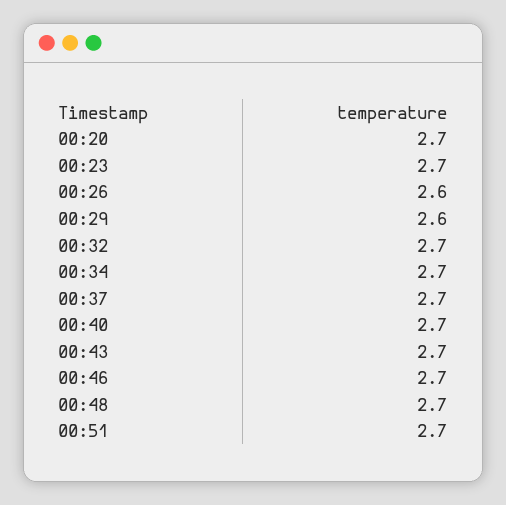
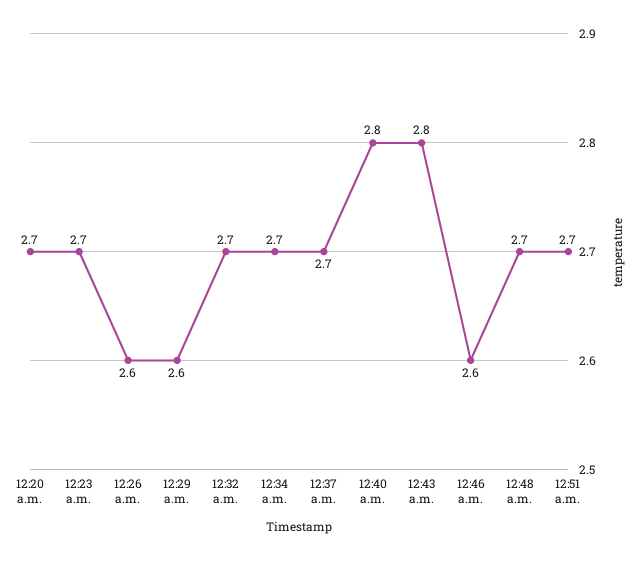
00:40: 2.7 -> 2.8
00:43: 2.7 -> 2.8
00:46: 2.7 -> 2.6

